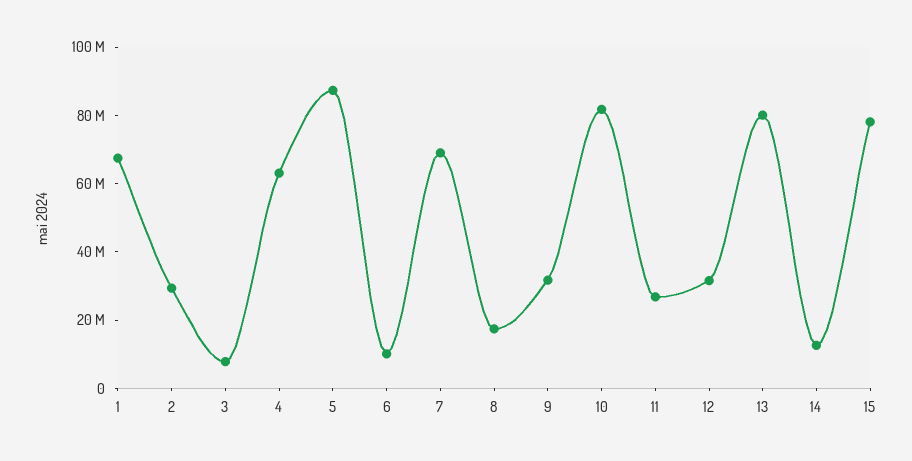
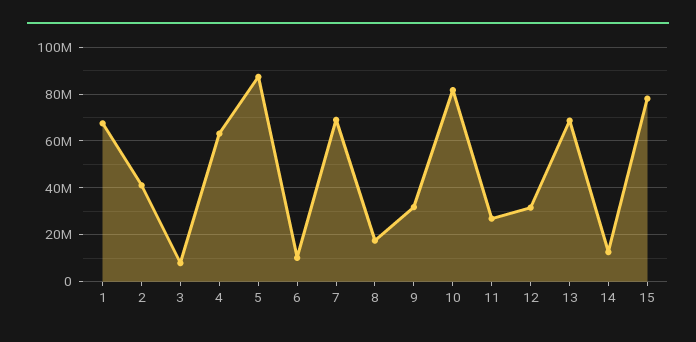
2: 30000000 -> 40000000
13: 80000000 -> 70000000

